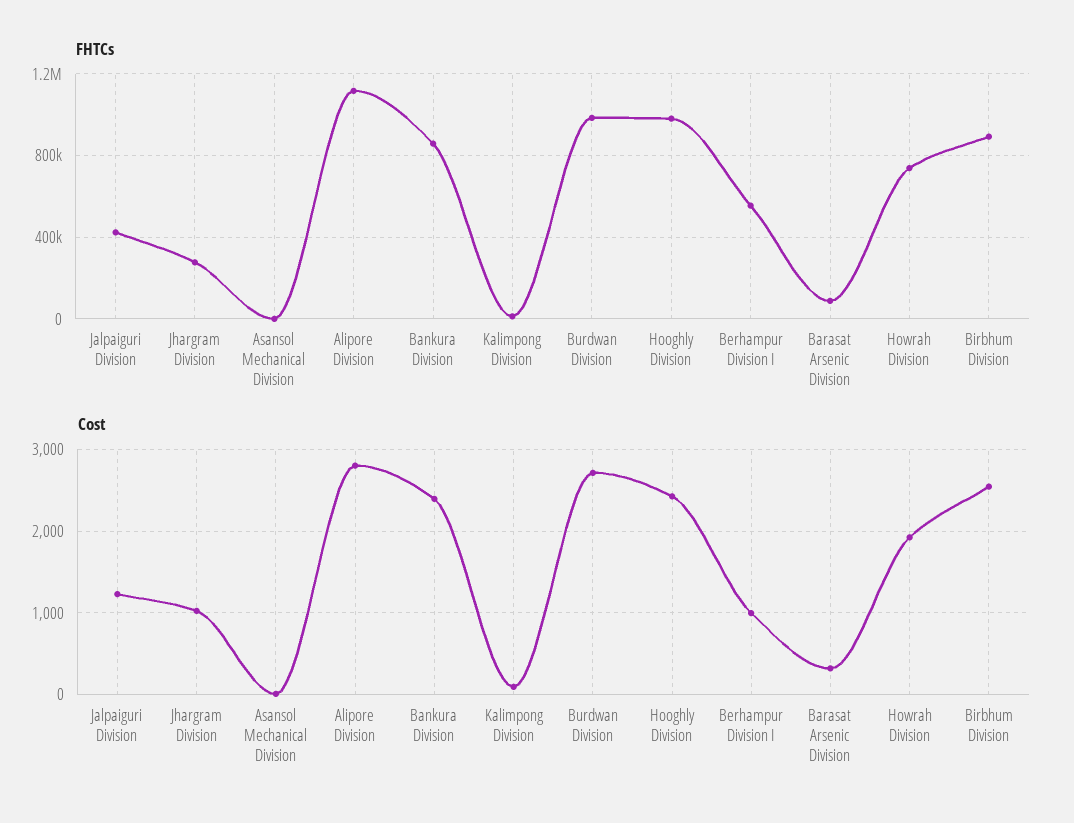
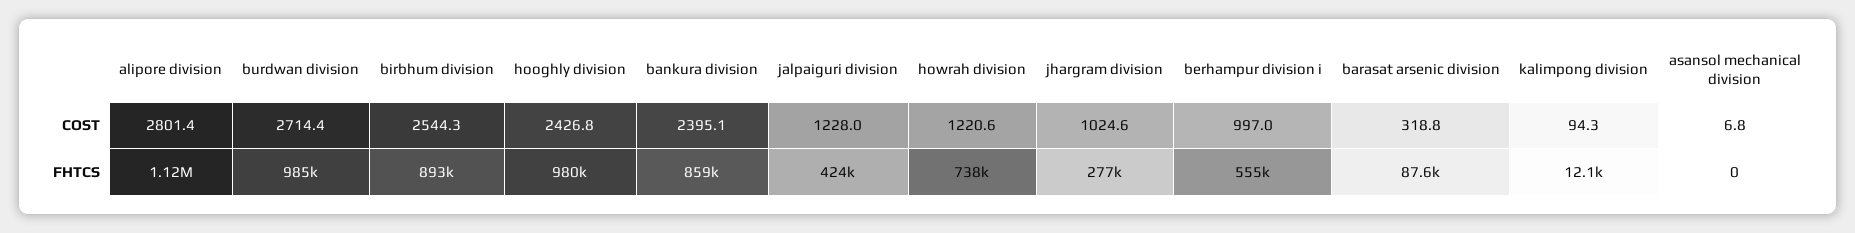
Cost, Howrah Division: 1900 -> 1220.6

